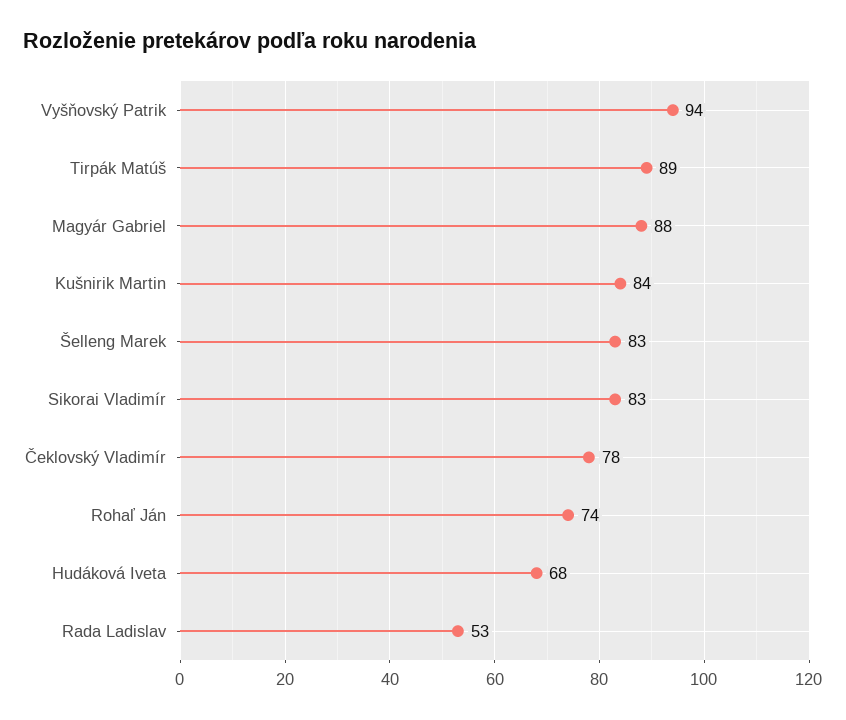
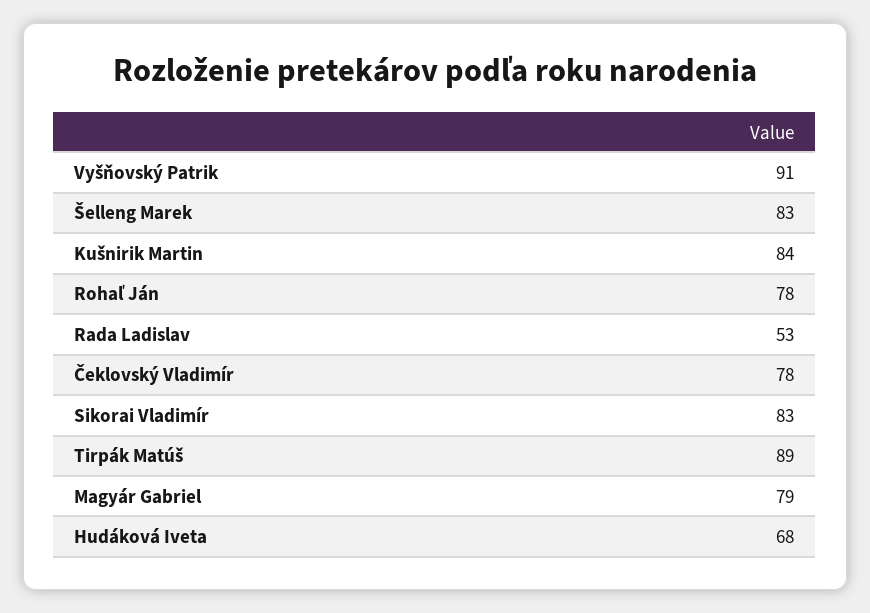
Vyšňovský Patrik: 94 -> 91
Magyár Gabriel: 88 -> 79
Rohaľ Ján: 74 -> 78

